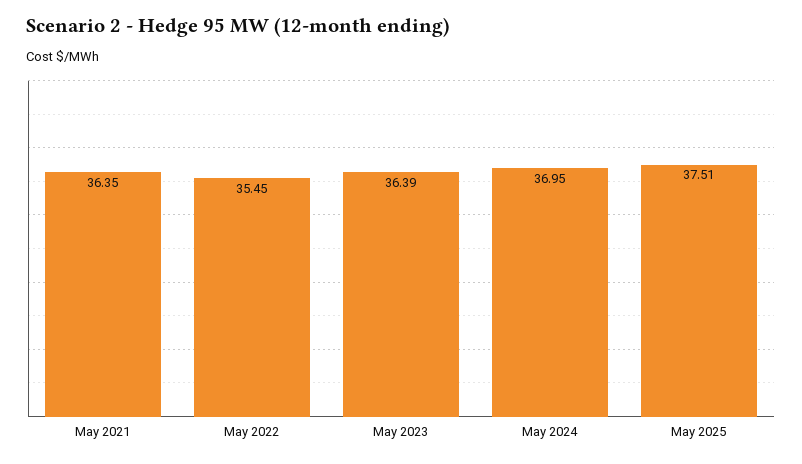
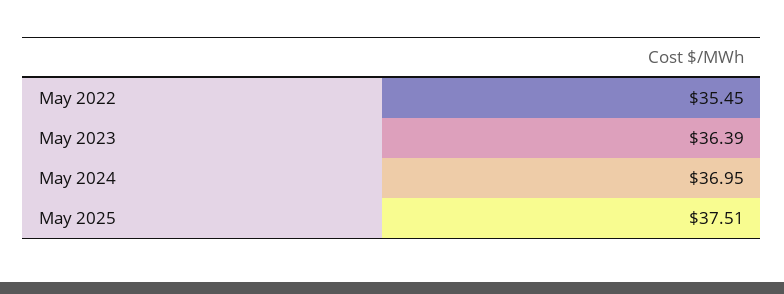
May 2021: 36.35 -> none

